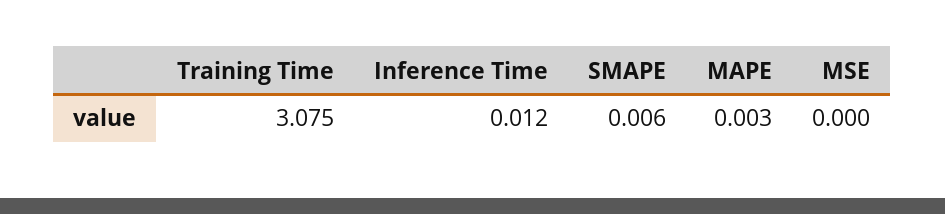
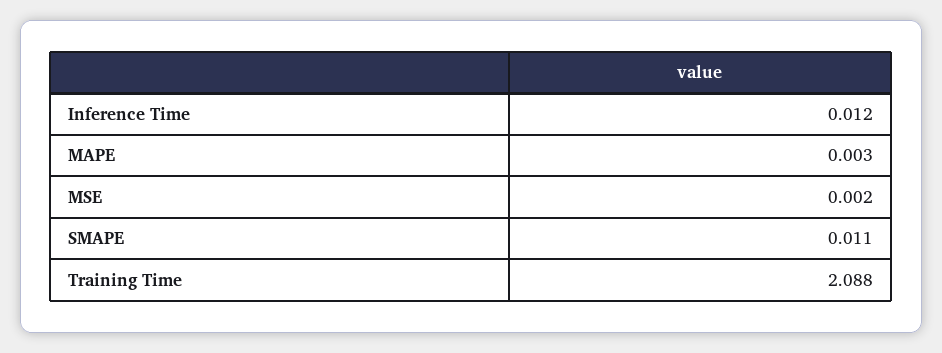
Training Time: 3.075 -> 2.088
SMAPE: 0.006 -> 0.011
MSE: 0 -> 0.002

